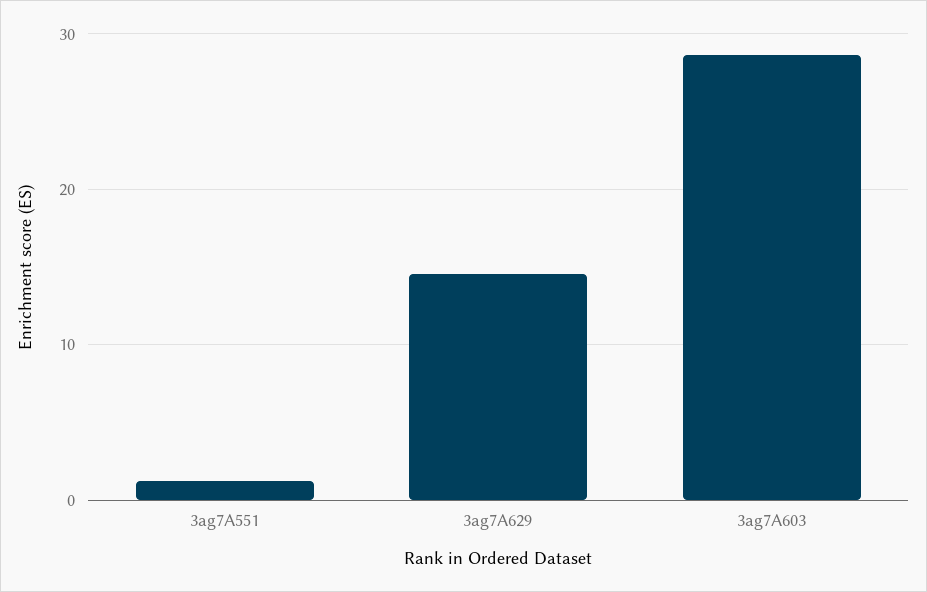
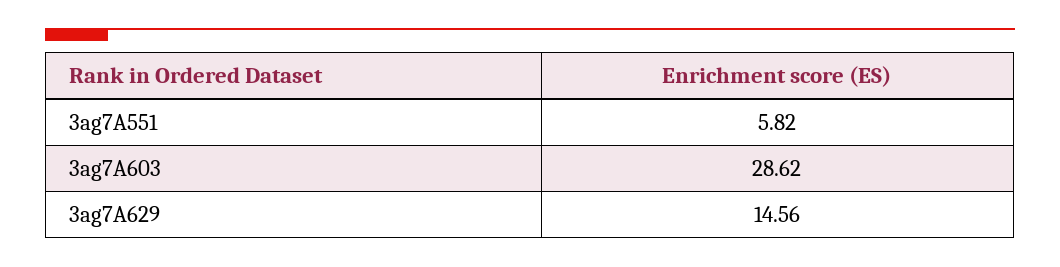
3ag7A551: 1 -> 5.82

